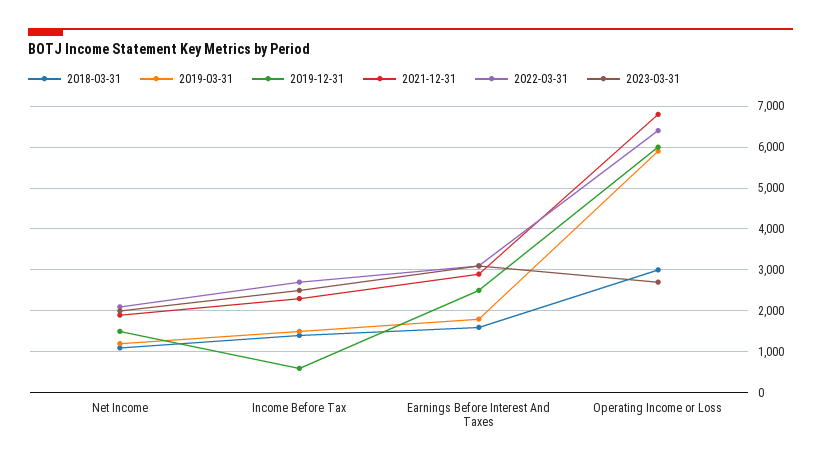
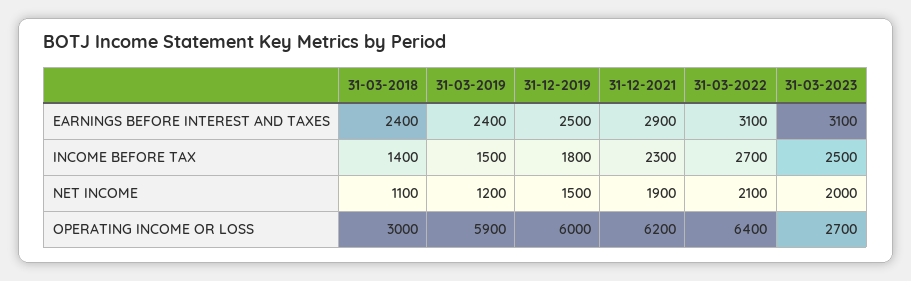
2019-12-31, Income Before Tax: 600 -> 1800
2018-03-31, Earnings Before Interest And Taxes: 1600 -> 2400
2019-03-31, Earnings Before Interest And Taxes: 1800 -> 2400
2021-12-31, Operating Income or Loss: 6800 -> 6200

